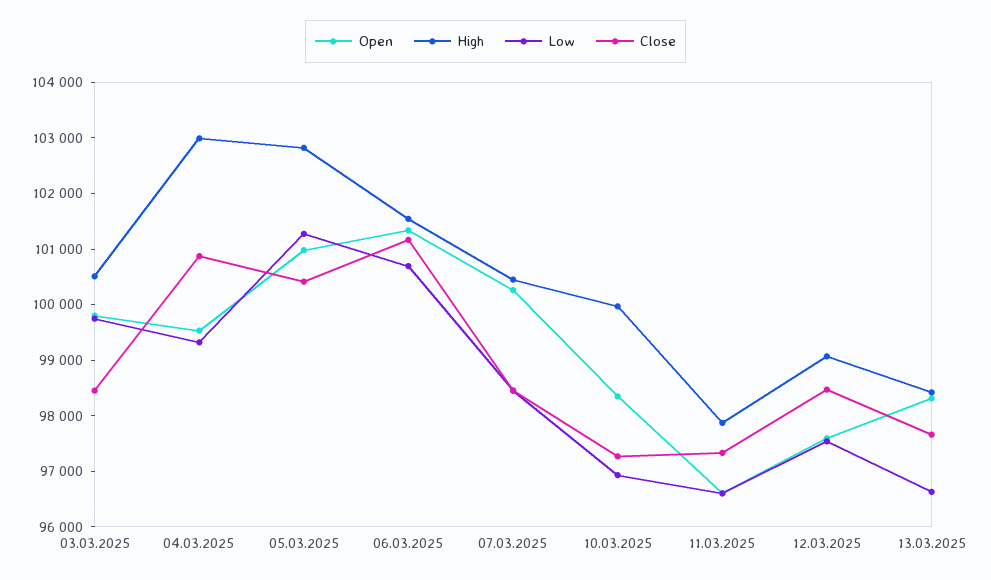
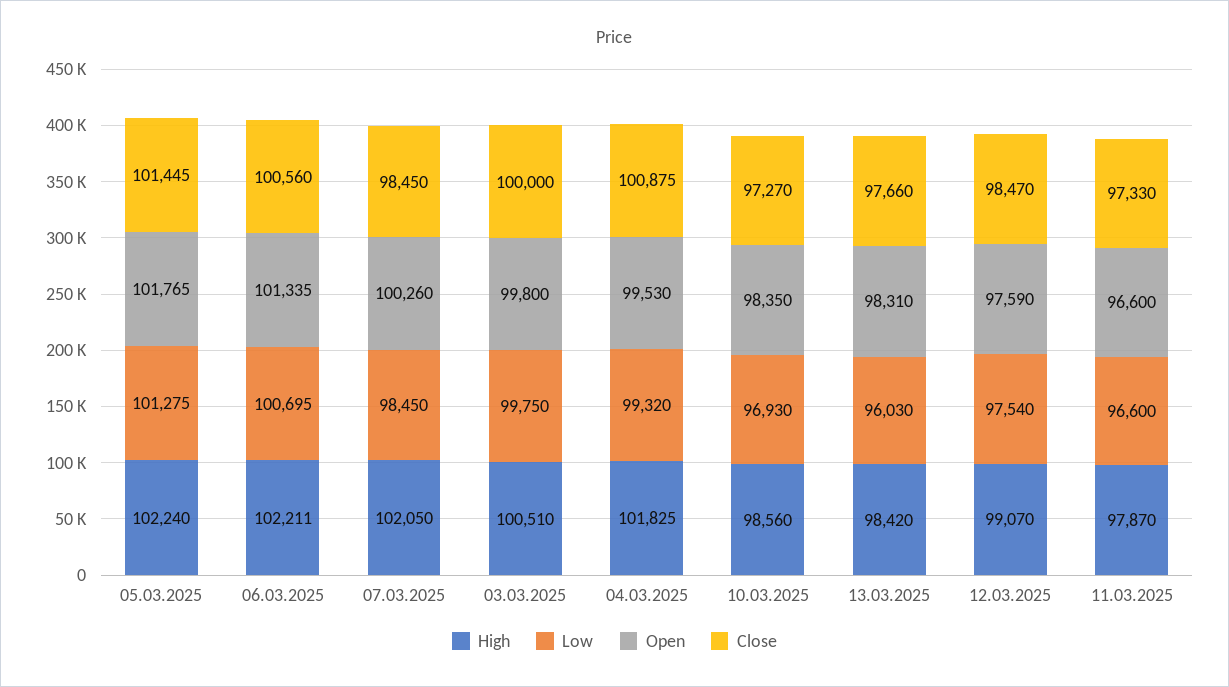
Close, 03.03.2025: 98400 -> 100000
High, 04.03.2025: 103000 -> 101825
Open, 05.03.2025: 101000 -> 101765
High, 05.03.2025: 102800 -> 102240
Close, 05.03.2025: 100400 -> 101445
High, 06.03.2025: 101600 -> 102211
Close, 06.03.2025: 101200 -> 100560
High, 07.03.2025: 100400 -> 102050
High, 10.03.2025: 100000 -> 98560
Low, 13.03.2025: 96600 -> 96030

